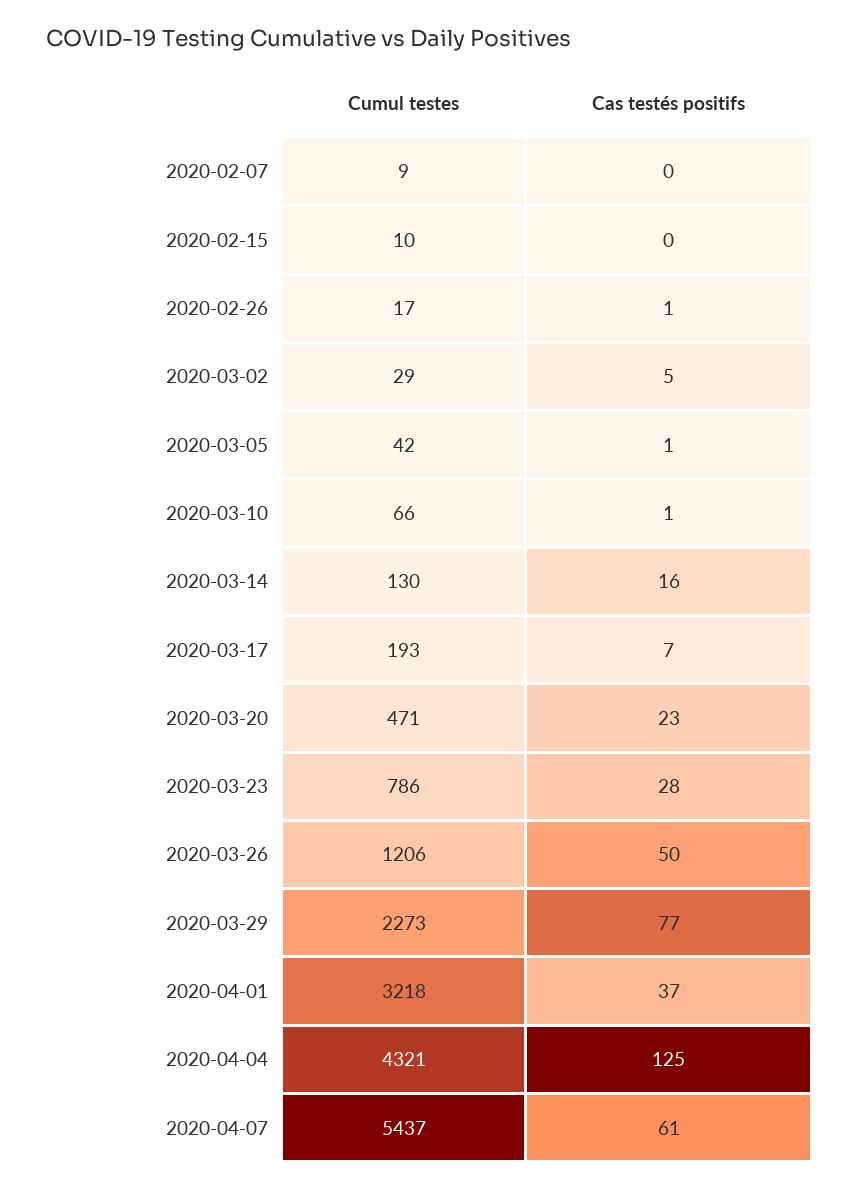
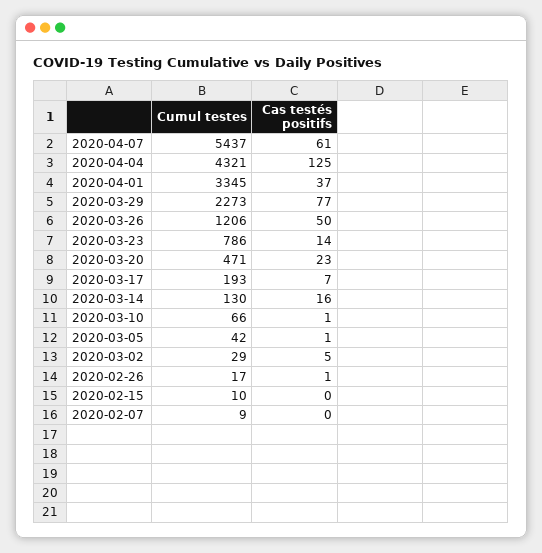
Cas testés positifs, 2020-03-23: 28 -> 14
Cumul testes, 2020-04-01: 3218 -> 3345

